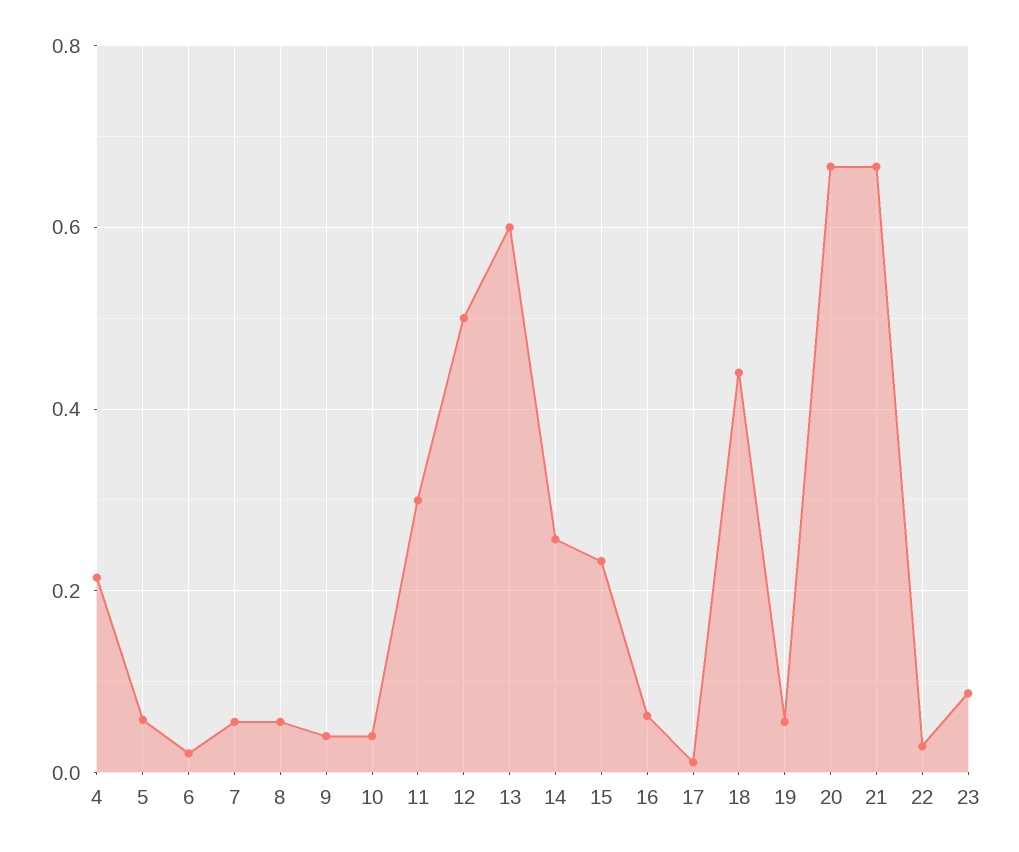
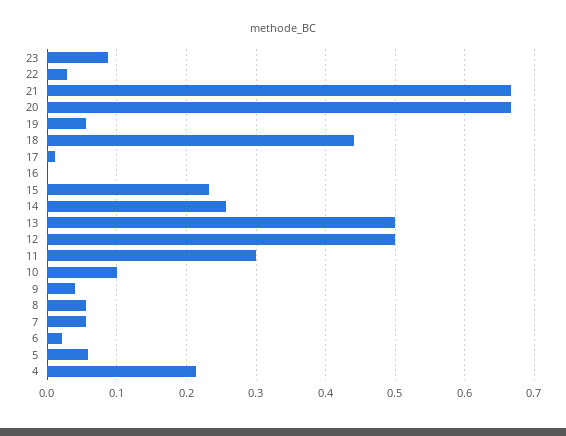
10: 0.04 -> 0.1
13: 0.6 -> 0.5
16: 0.06 -> 0

